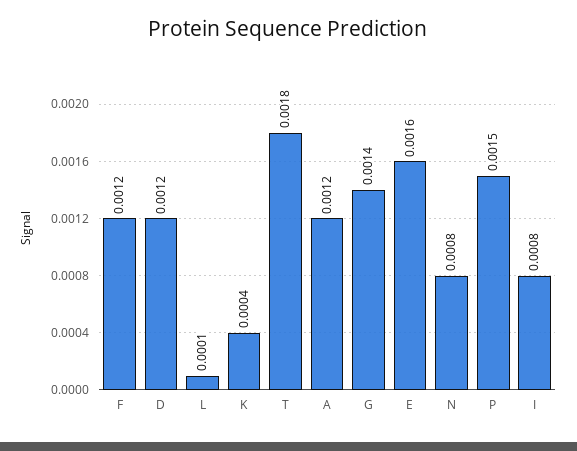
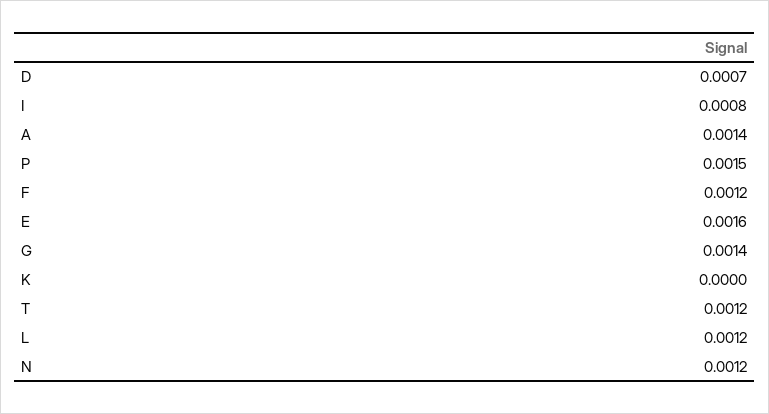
D: 0.0012 -> 0.0007
L: 0.0001 -> 0.0012
K: 0.0004 -> 0
T: 0.0018 -> 0.0012
A: 0.0012 -> 0.0014
N: 0.0008 -> 0.0012

